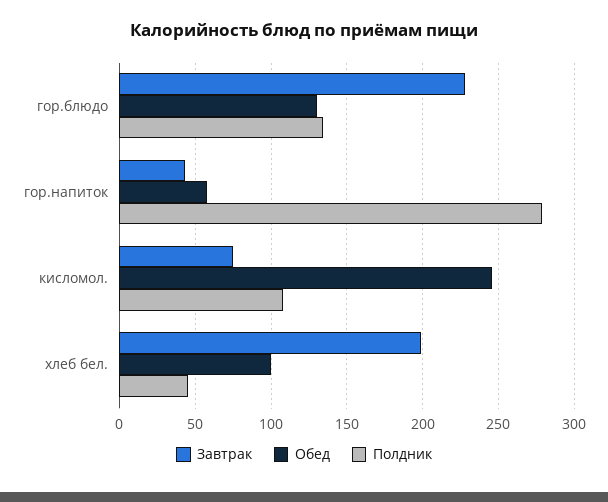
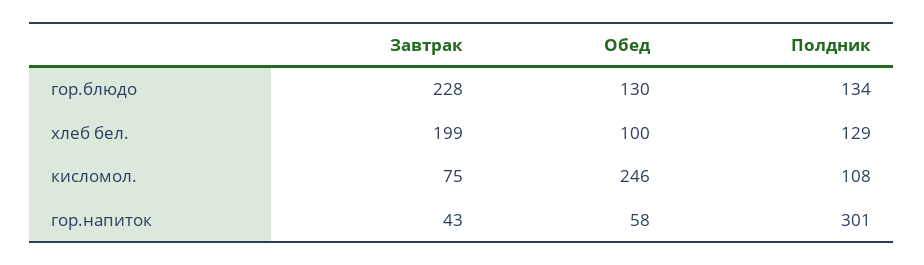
Полдник, гор.напиток: 280 -> 301
Полдник, хлеб бел.: 45 -> 129

